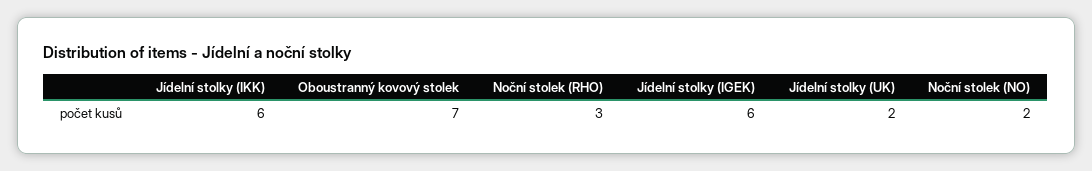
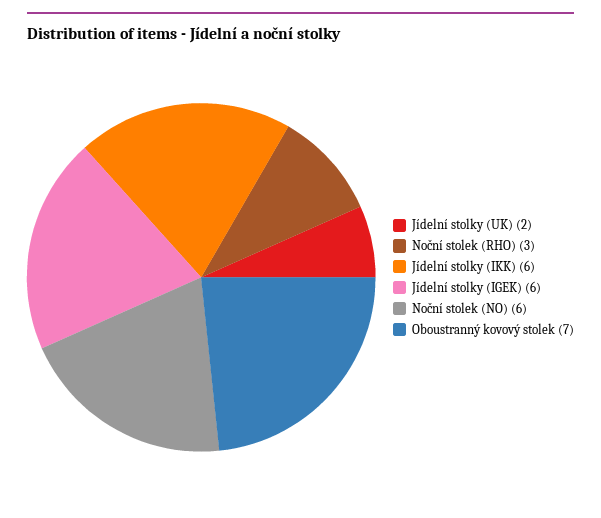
Noční stolek (NO): 2 -> 6

